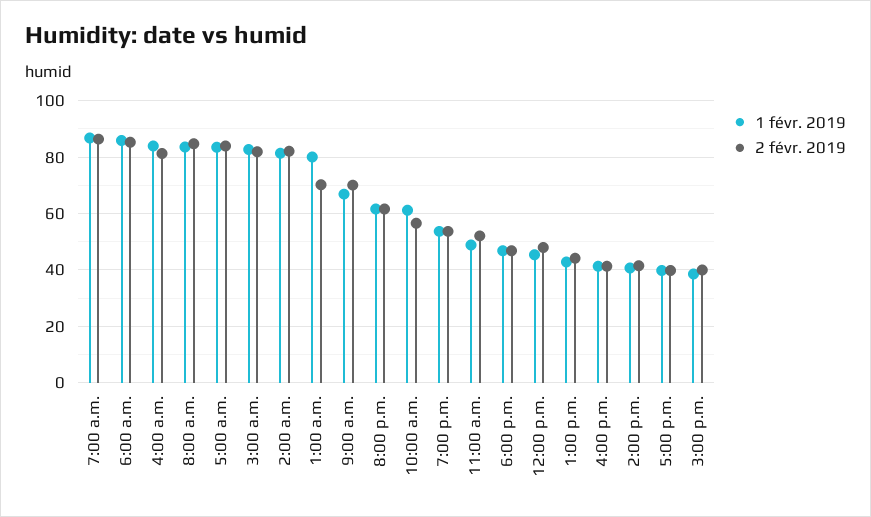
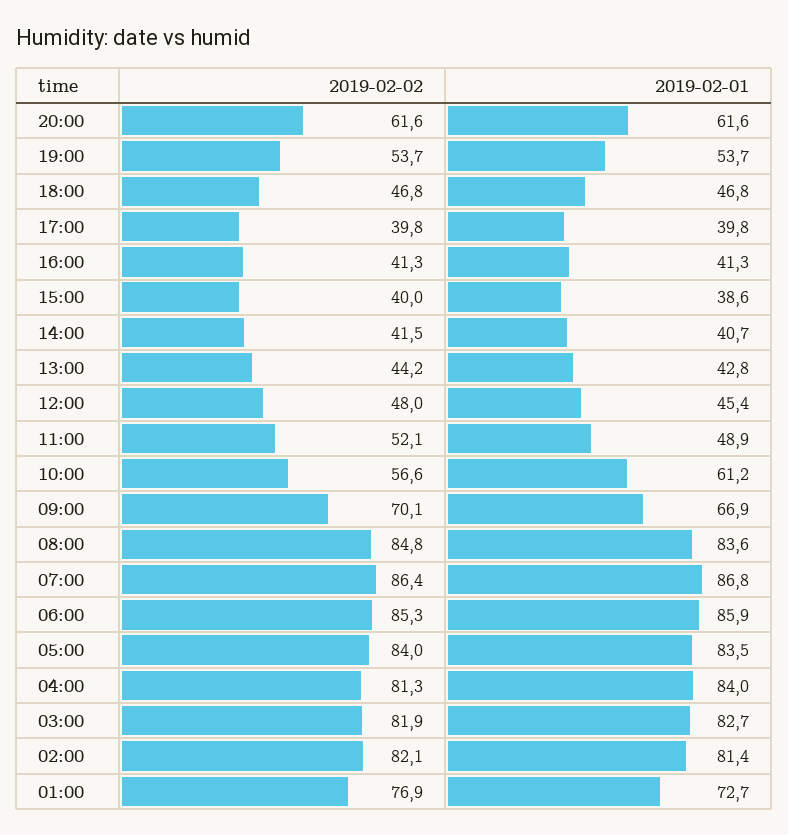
1 févr. 2019, 1:00 a.m.: 80 -> 72.7
2 févr. 2019, 1:00 a.m.: 70 -> 76.9

